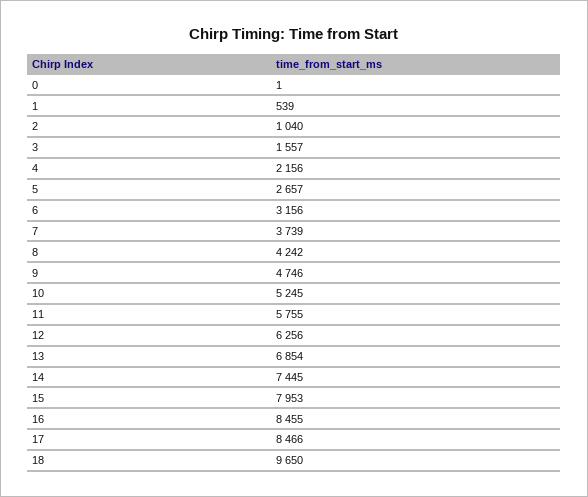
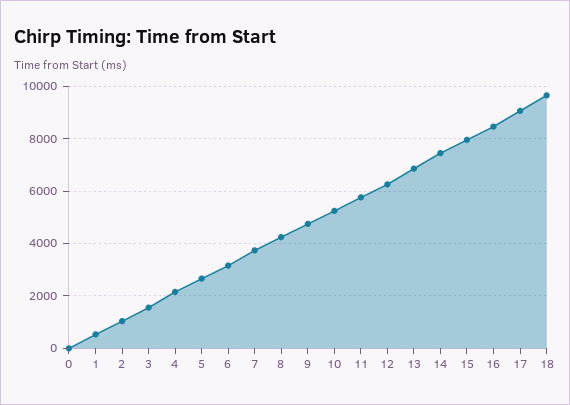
17: 8466 -> 9000

